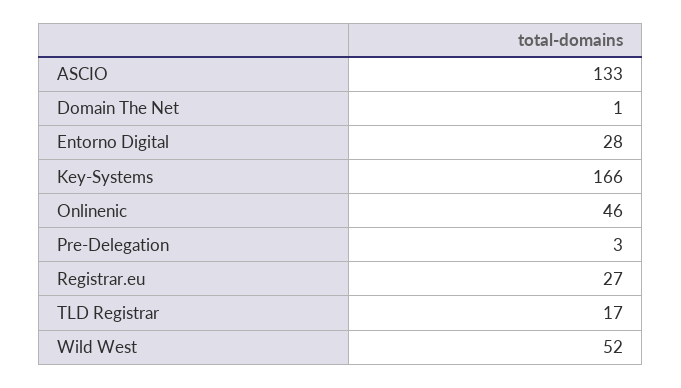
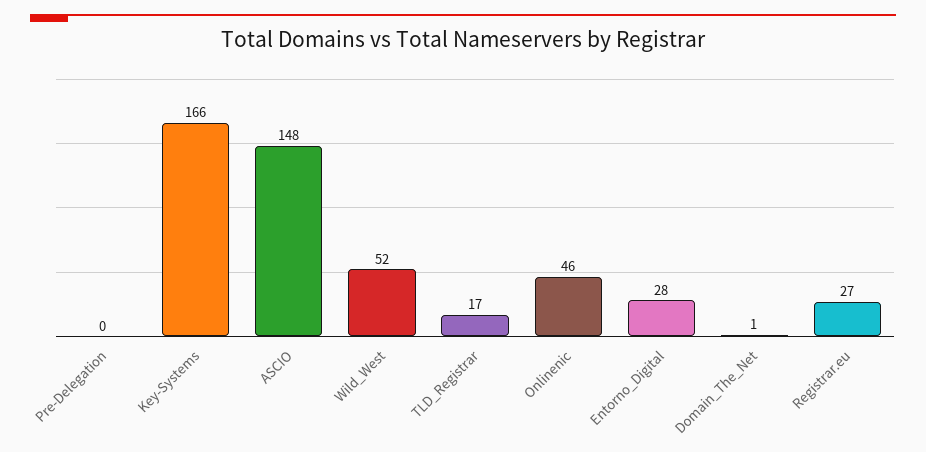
ASCIO: 133 -> 148
Pre-Delegation: 3 -> 0

